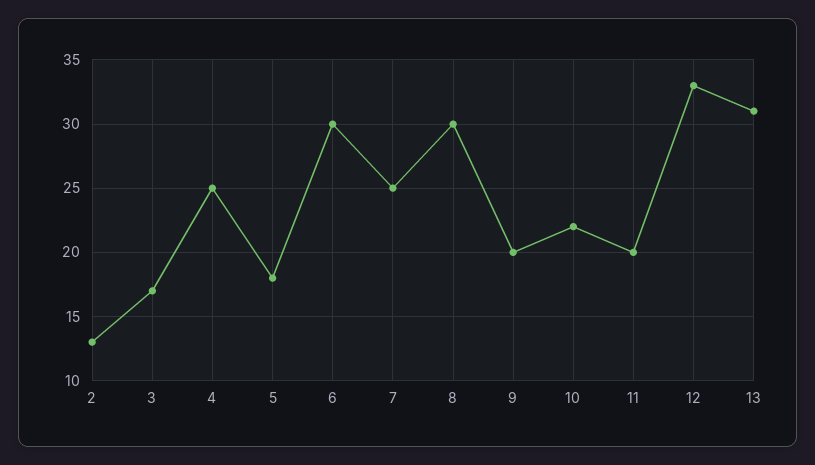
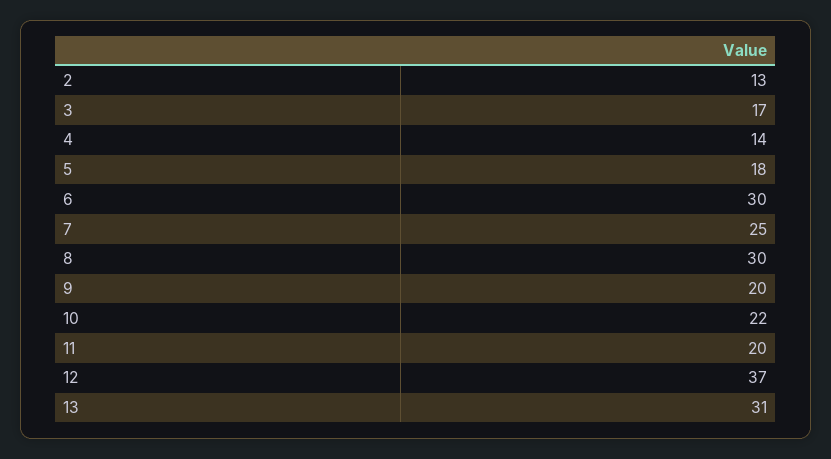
4: 25 -> 14
12: 33 -> 37

